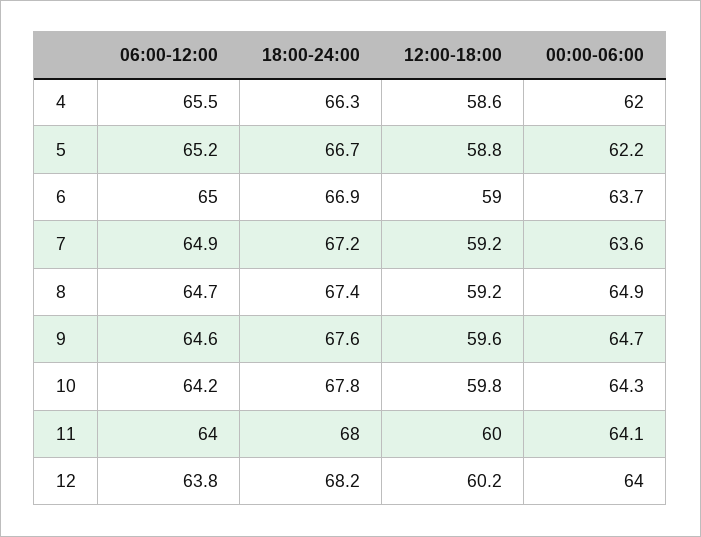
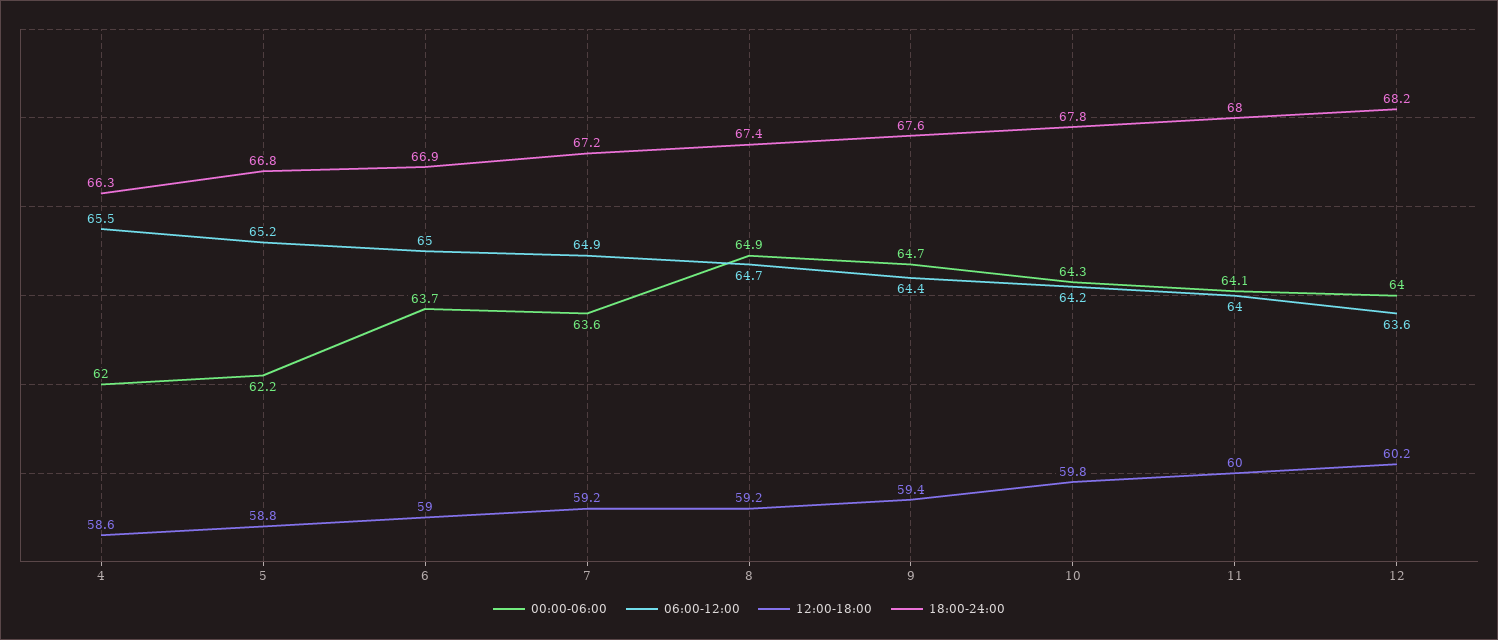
18:00-24:00, 5: 66.7 -> 66.8
06:00-12:00, 9: 64.6 -> 64.4
12:00-18:00, 9: 59.6 -> 59.4
06:00-12:00, 12: 63.8 -> 63.6

